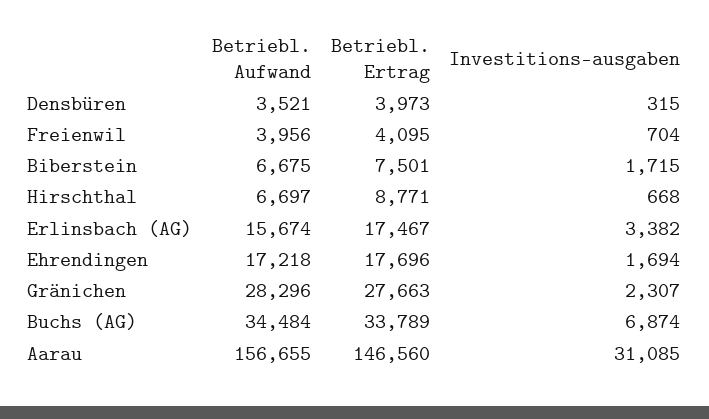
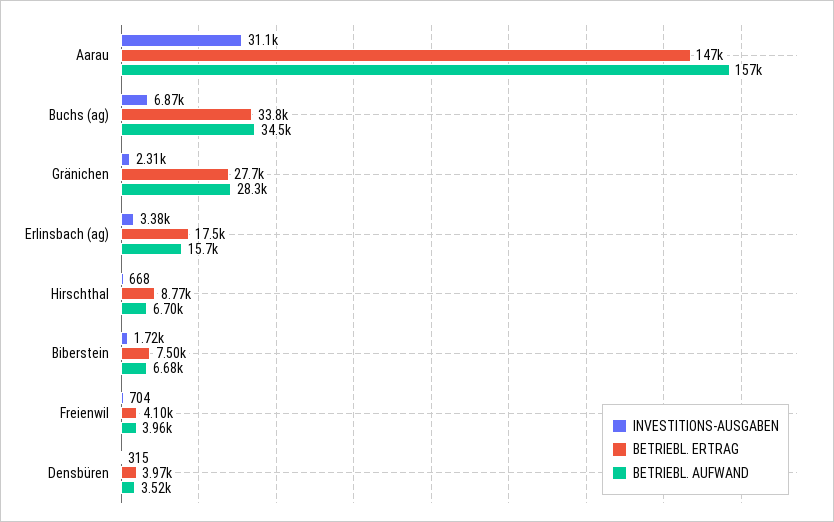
Betriebl. Aufwand, Ehrendingen: 17218 -> none
Betriebl. Ertrag, Ehrendingen: 17696 -> none
Investitions-ausgaben, Ehrendingen: 1694 -> none

